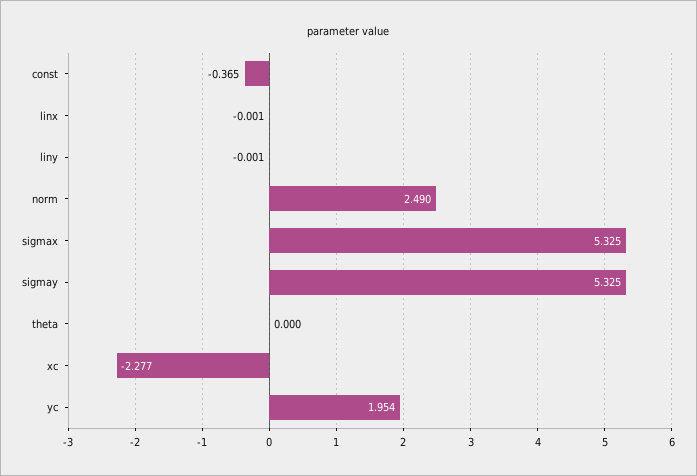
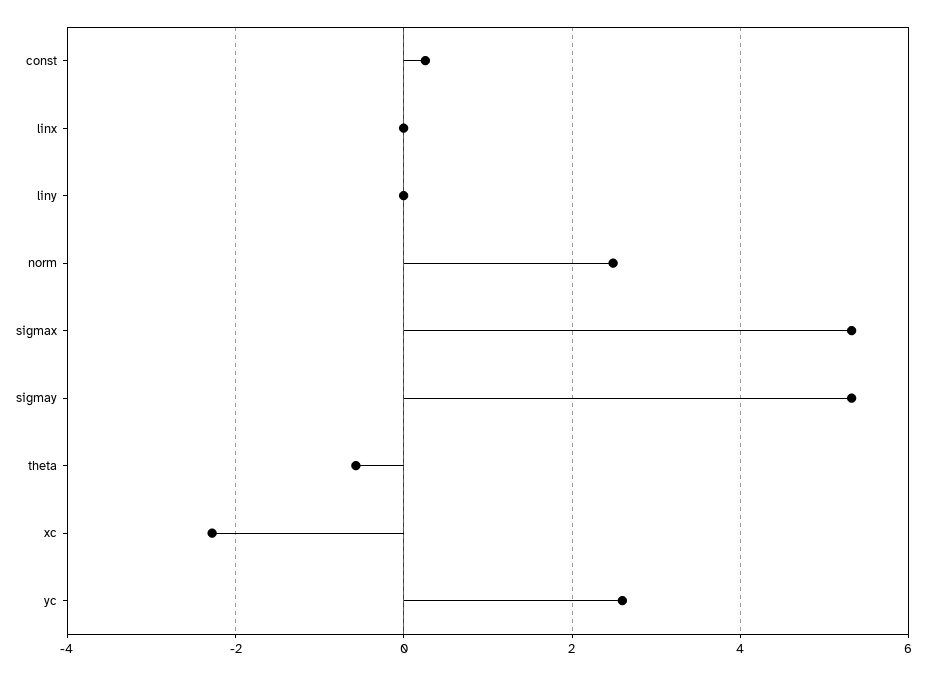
const: -0.365 -> 0.2
theta: 0 -> -0.6
yc: 1.954 -> 2.6

